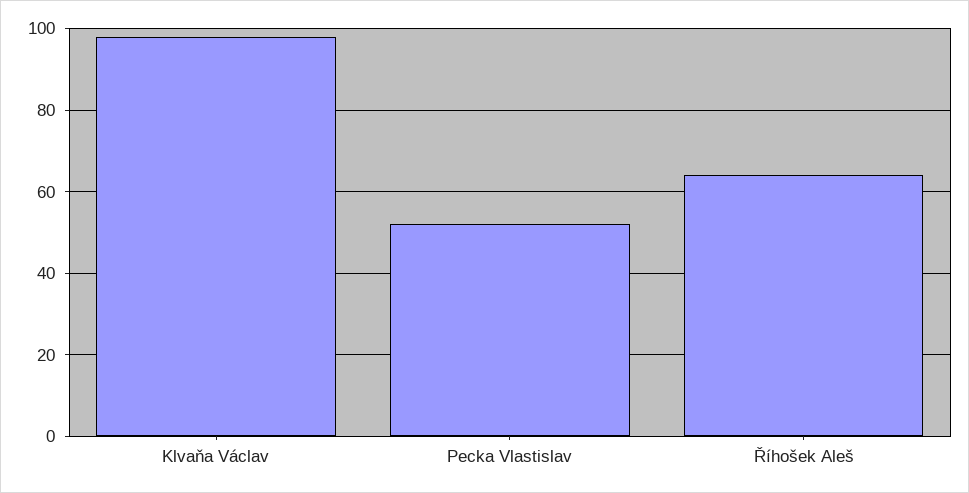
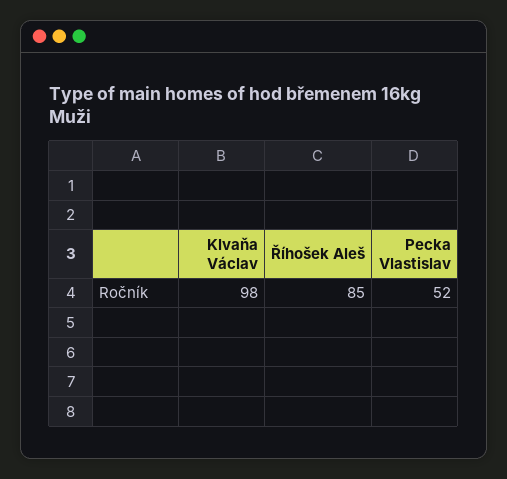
Říhošek Aleš: 65 -> 85

